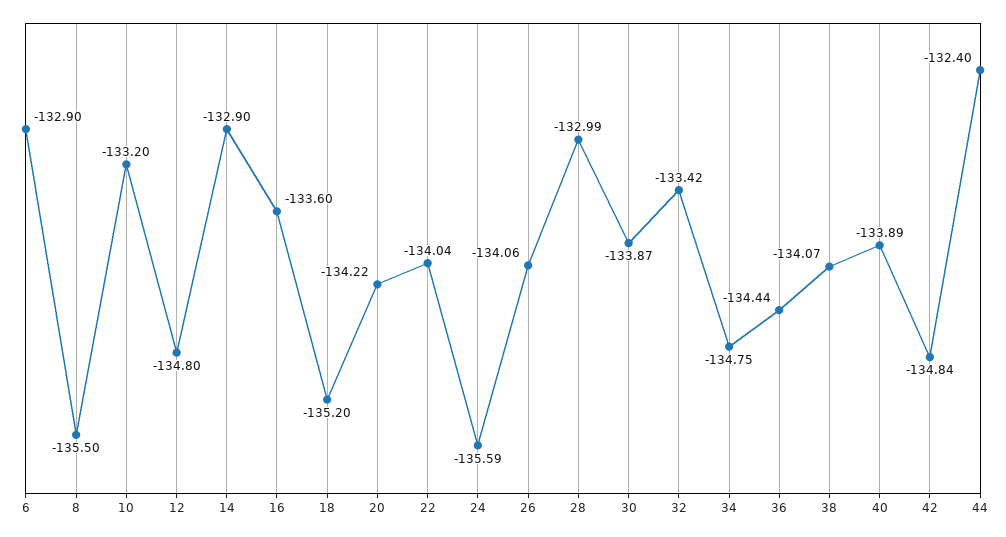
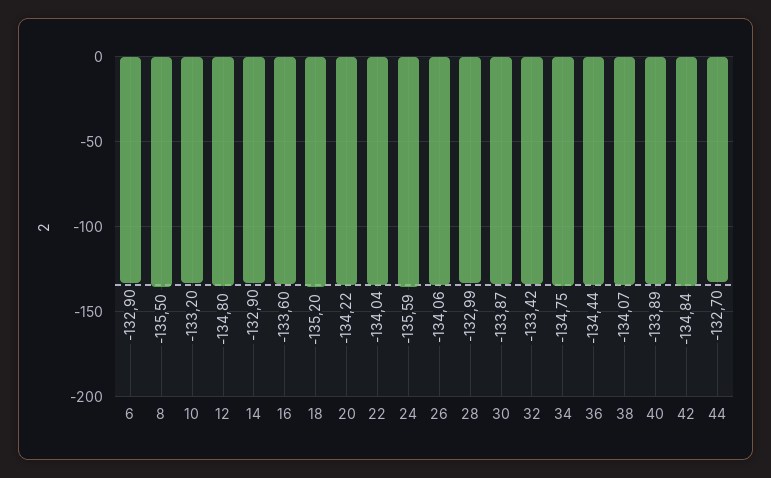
44: -132.4 -> -132.7

